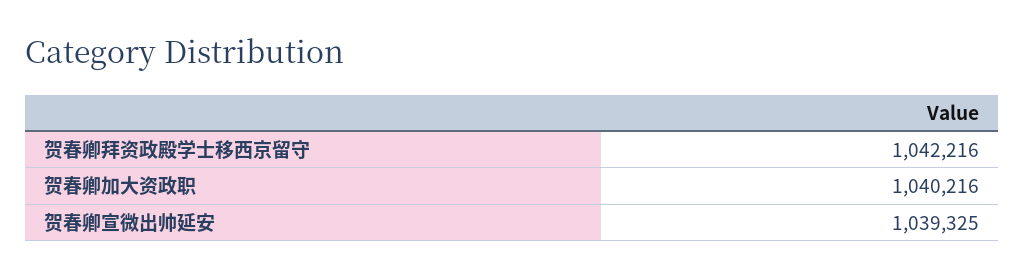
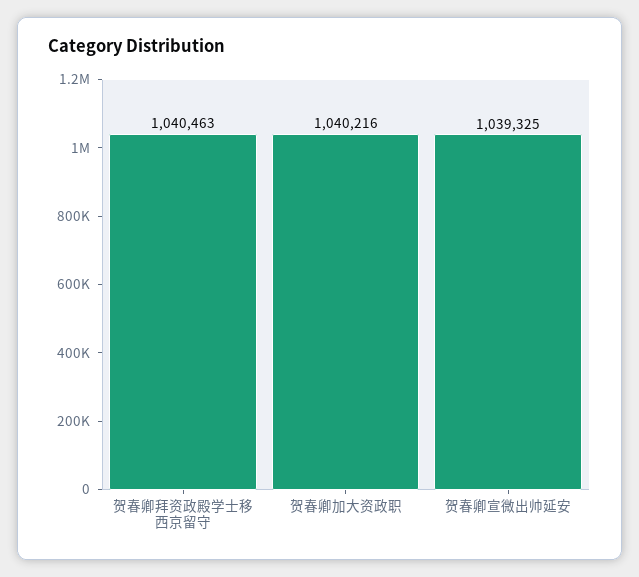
贺春卿拜资政殿学士移西京留守: 1042216 -> 1040463

